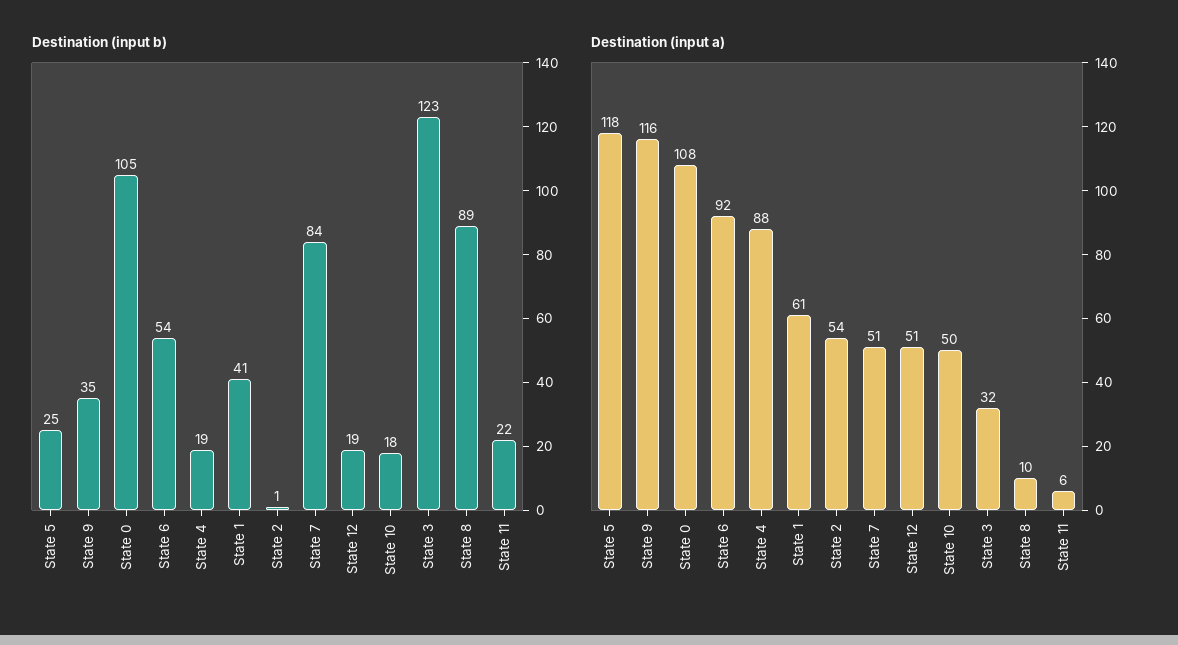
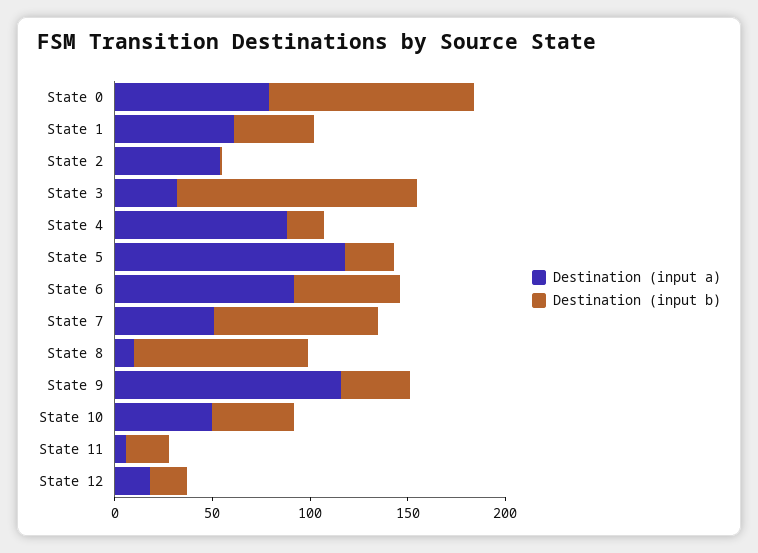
Destination (input b), State 10: 18 -> 40
Destination (input a), State 0: 108 -> 80
Destination (input a), State 12: 51 -> 20

